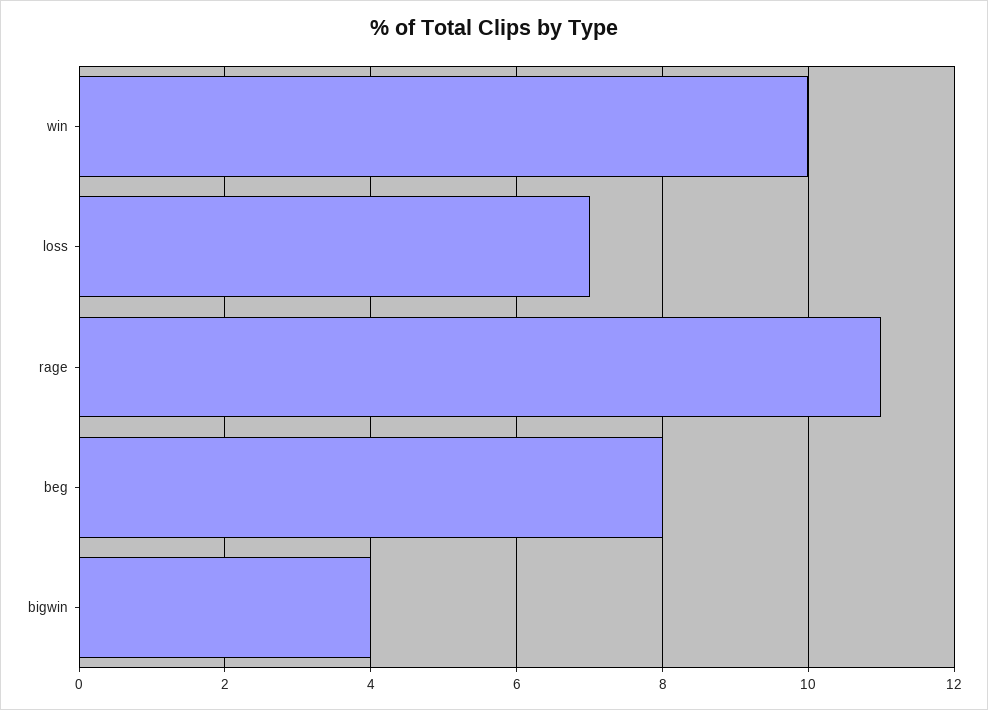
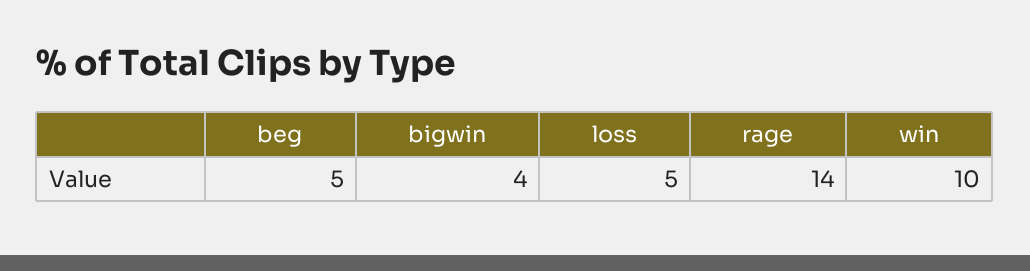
loss: 7 -> 5
rage: 11 -> 14
beg: 8 -> 5

